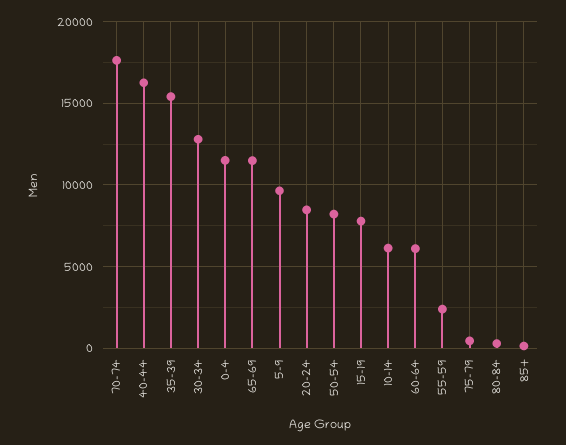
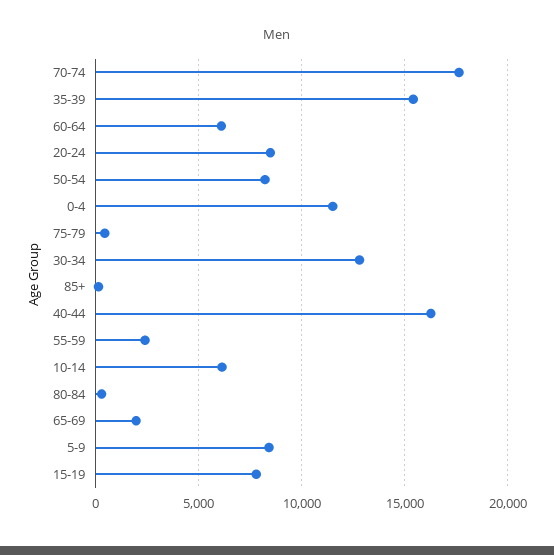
65-69: 11500 -> 2000
5-9: 9500 -> 8500

